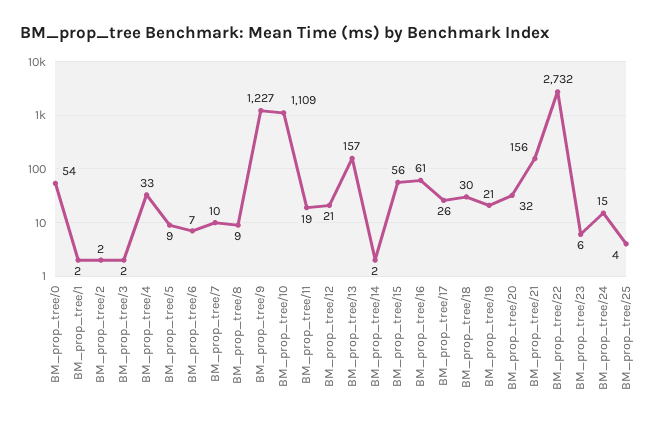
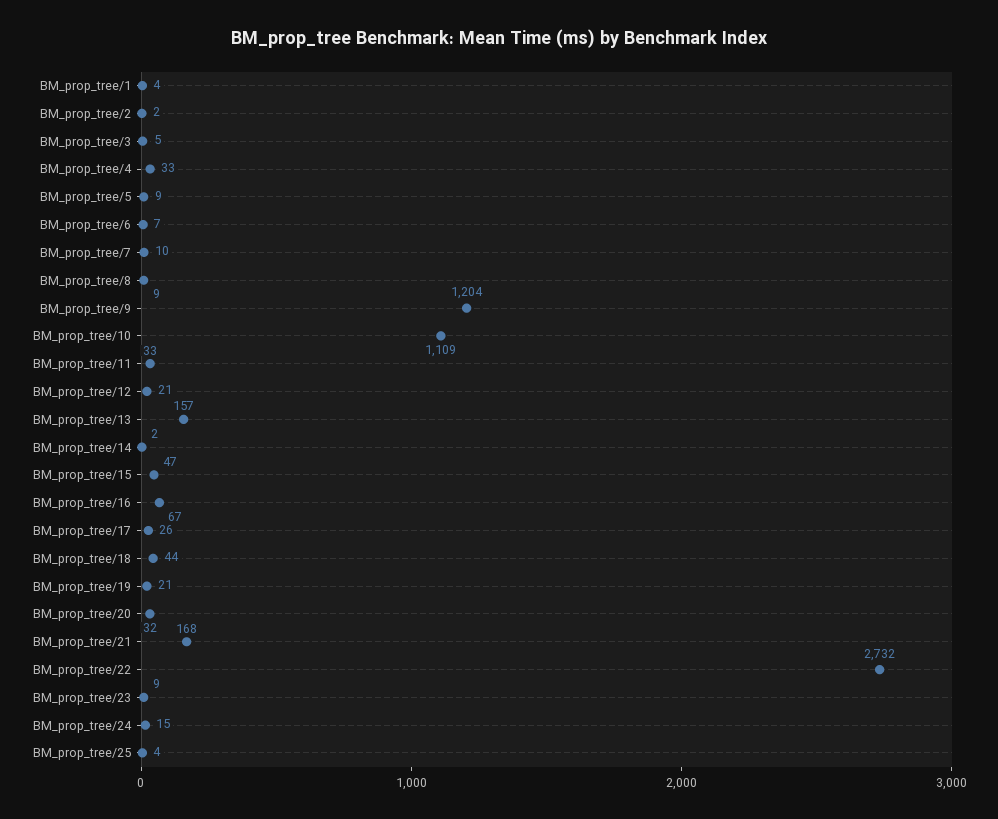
BM_prop_tree/0: 54 -> none
BM_prop_tree/1: 2 -> 4
BM_prop_tree/3: 2 -> 5
BM_prop_tree/9: 1227 -> 1204
BM_prop_tree/11: 19 -> 33
BM_prop_tree/15: 56 -> 47
BM_prop_tree/16: 61 -> 67
BM_prop_tree/18: 30 -> 44
BM_prop_tree/21: 156 -> 168
BM_prop_tree/23: 6 -> 9

